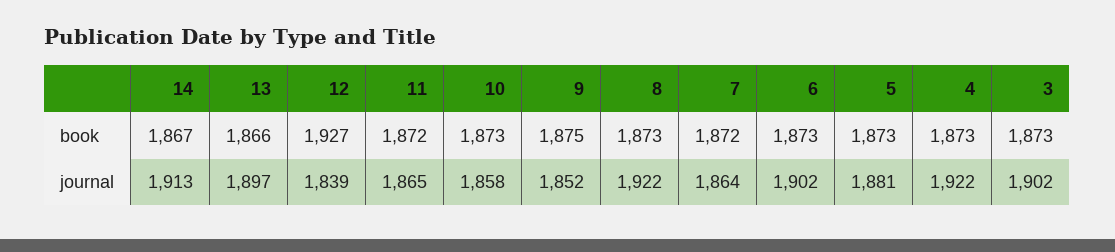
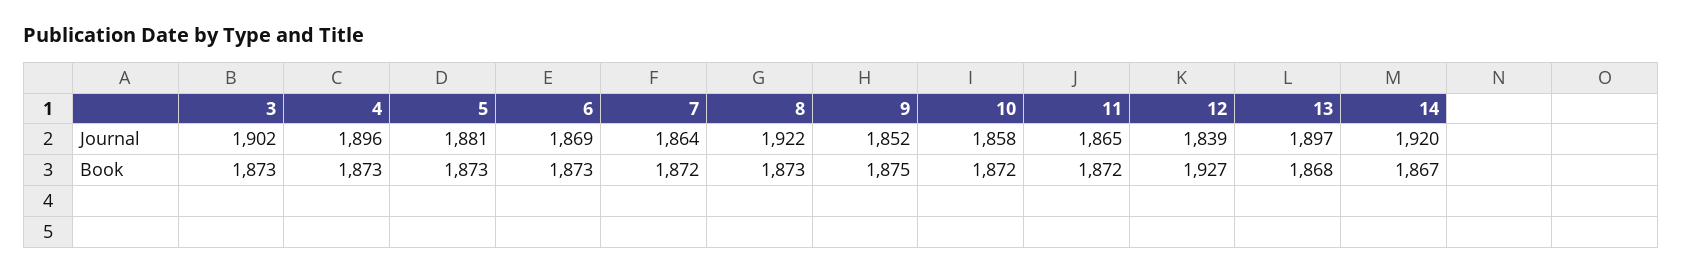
13, book: 1866 -> 1868
10, book: 1873 -> 1872
14, journal: 1913 -> 1920
6, journal: 1902 -> 1869
4, journal: 1922 -> 1896

